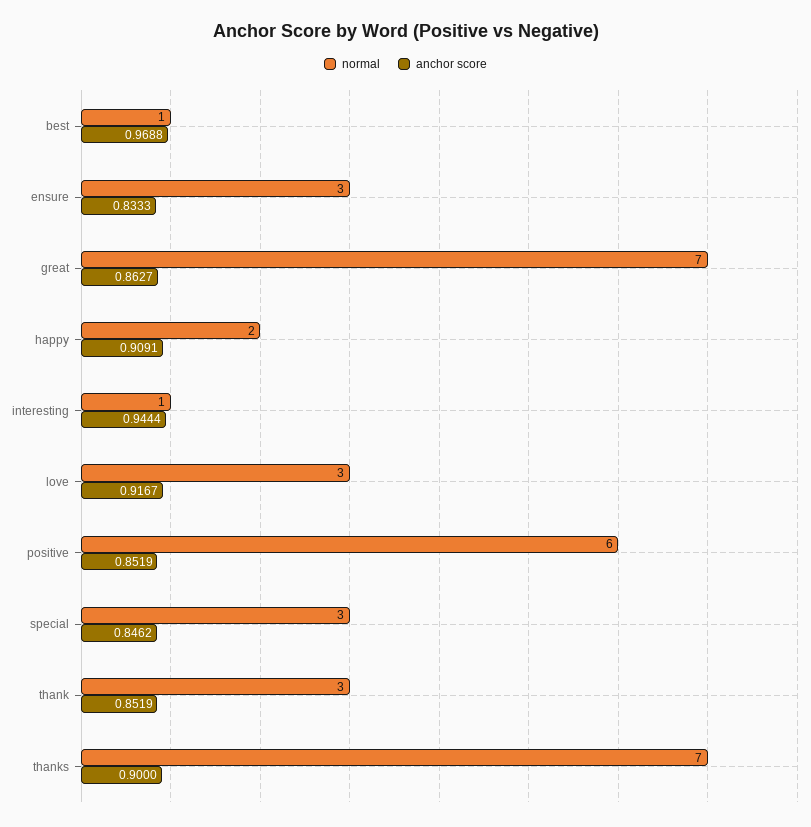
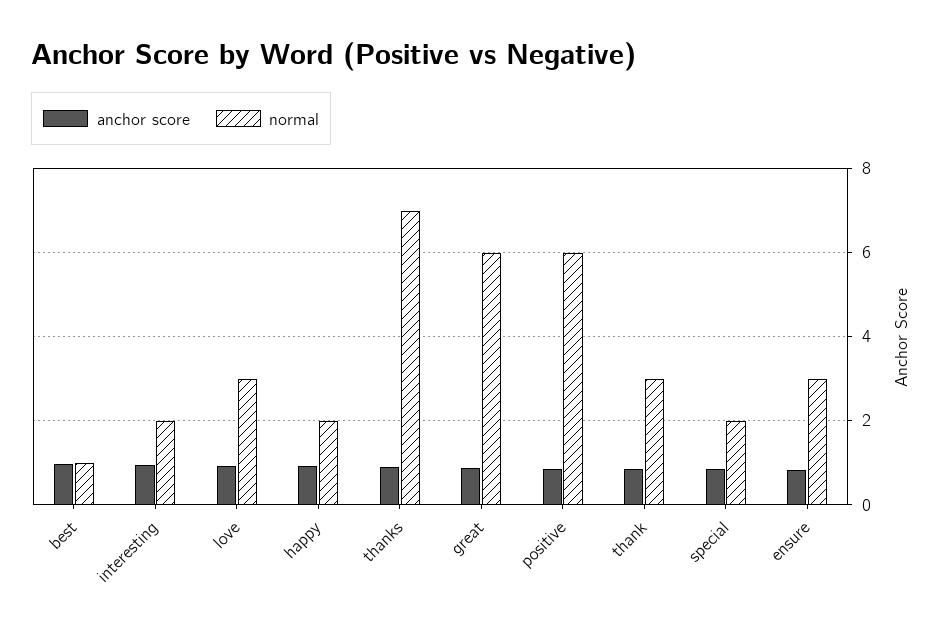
normal, great: 7 -> 6
normal, interesting: 1 -> 2
normal, special: 3 -> 2

